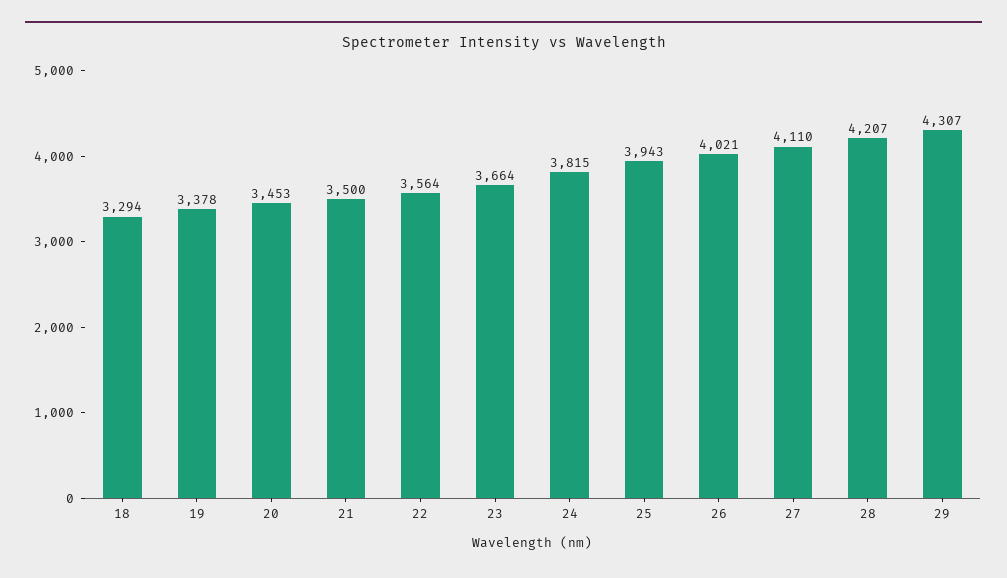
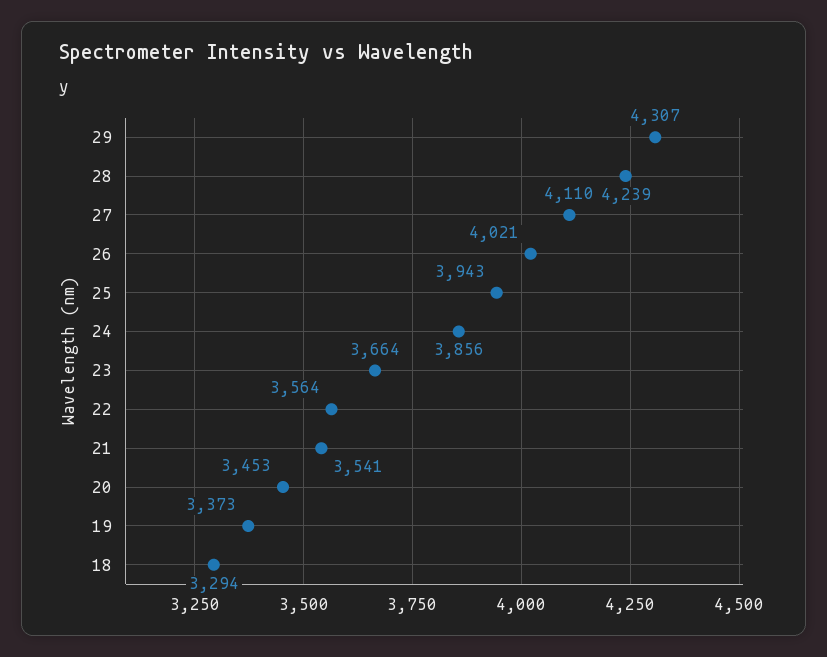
19: 3378 -> 3373
21: 3500 -> 3541
24: 3815 -> 3856
28: 4207 -> 4239

